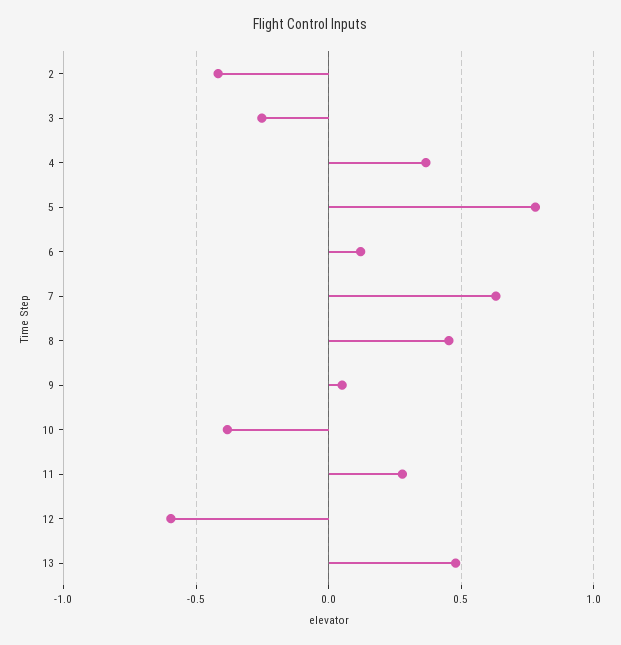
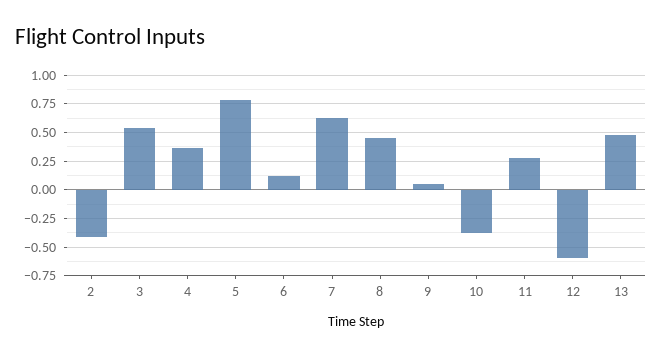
3: -0.25 -> 0.5

